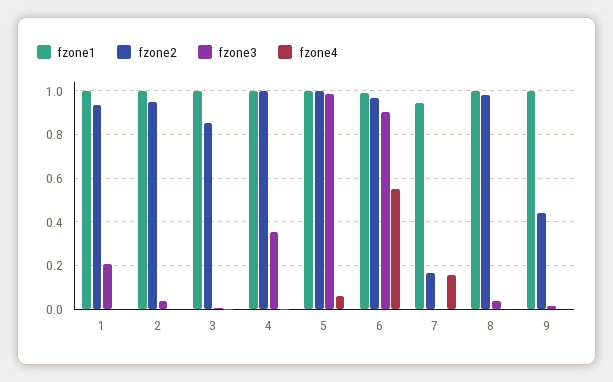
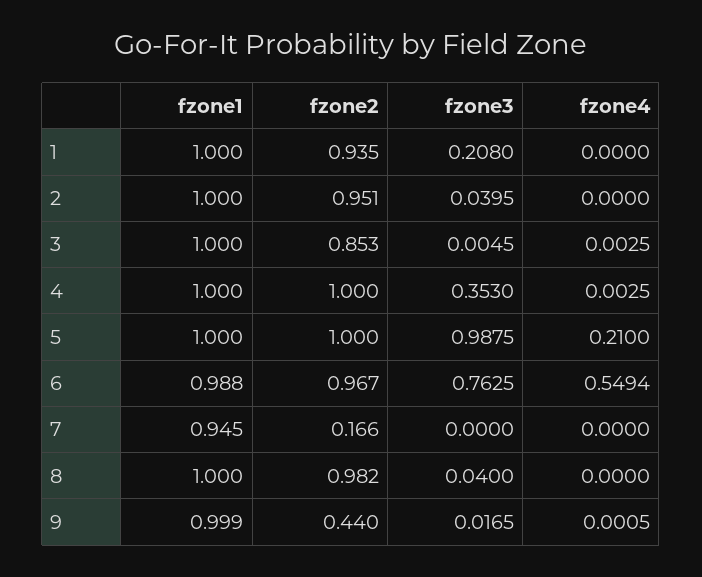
fzone4, 5: 0.05 -> 0.21
fzone3, 6: 0.9 -> 0.7625
fzone4, 7: 0.15 -> 0

